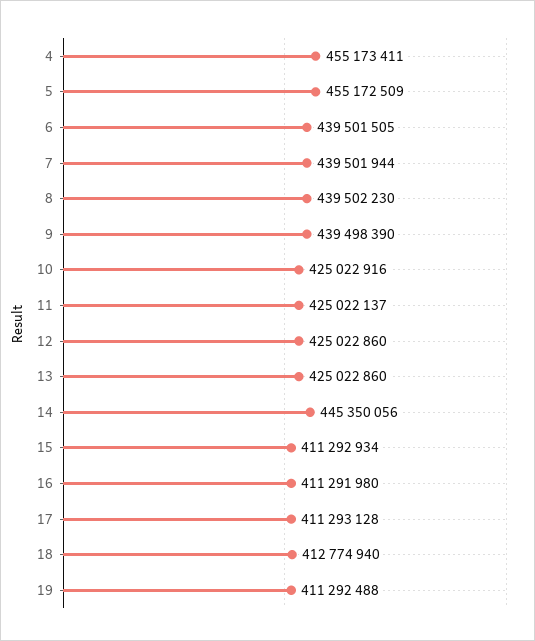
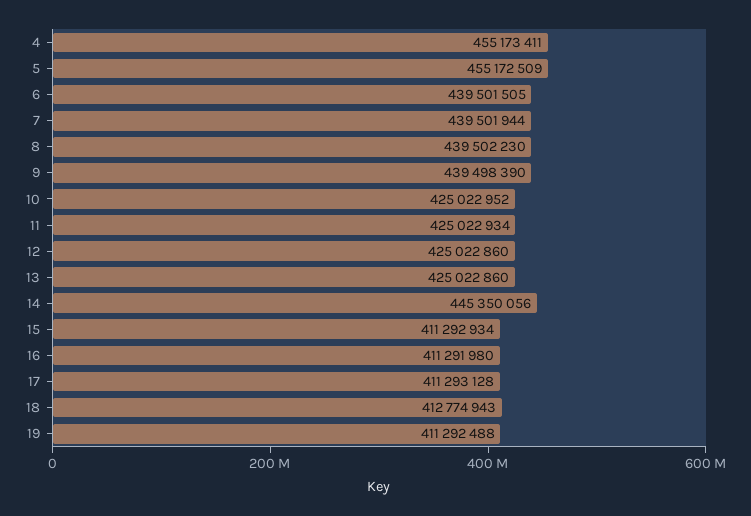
10: 425022916 -> 425022952
11: 425022137 -> 425022934
18: 412774940 -> 412774943

